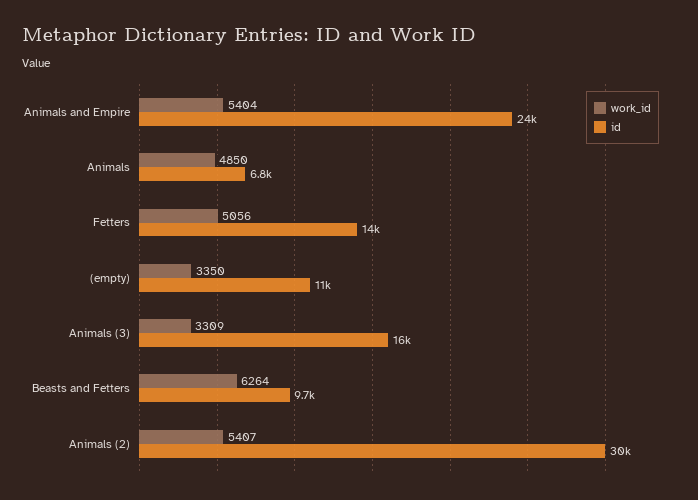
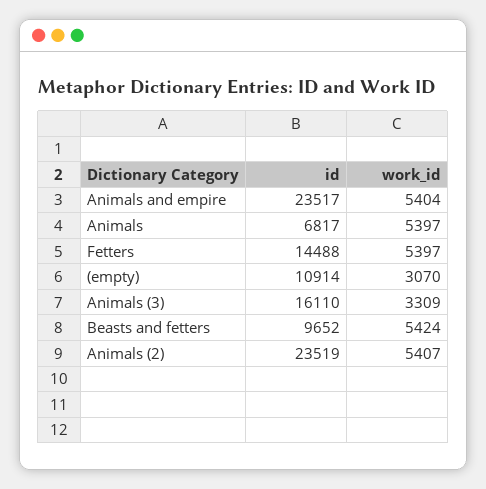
work_id, Animals: 4850 -> 5397
work_id, Fetters: 5056 -> 5397
work_id, (empty): 3350 -> 3070
work_id, Beasts and Fetters: 6264 -> 5424
id, Animals (2): 30000 -> 23519

